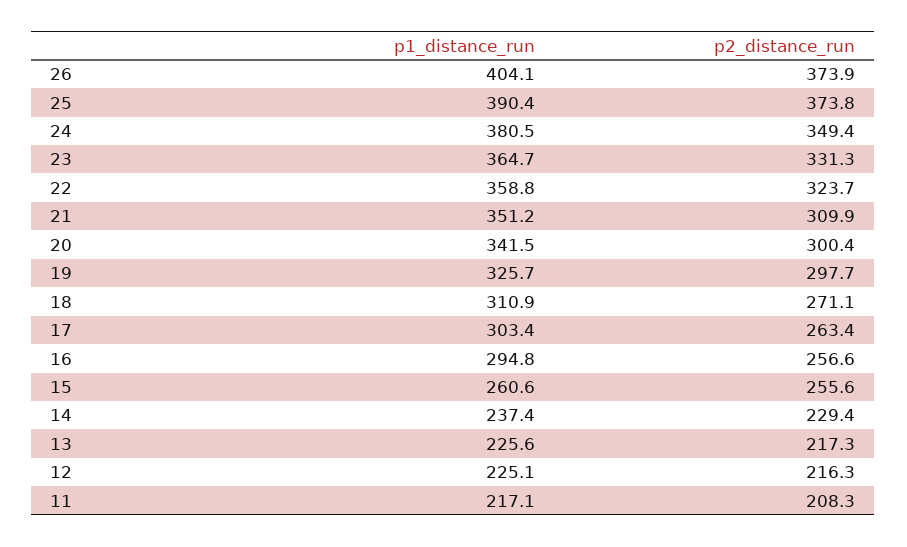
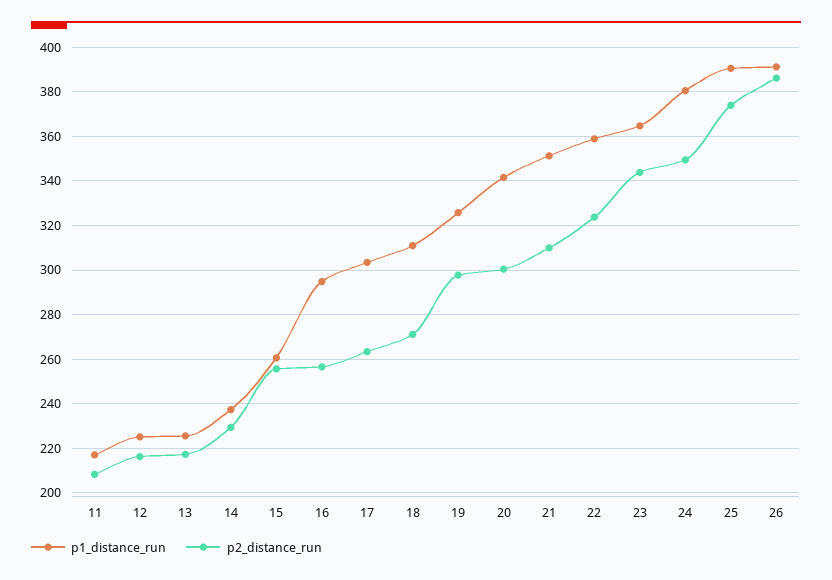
p1_distance_run, 26: 404.1 -> 390
p2_distance_run, 26: 373.9 -> 385
p2_distance_run, 23: 331.3 -> 345

